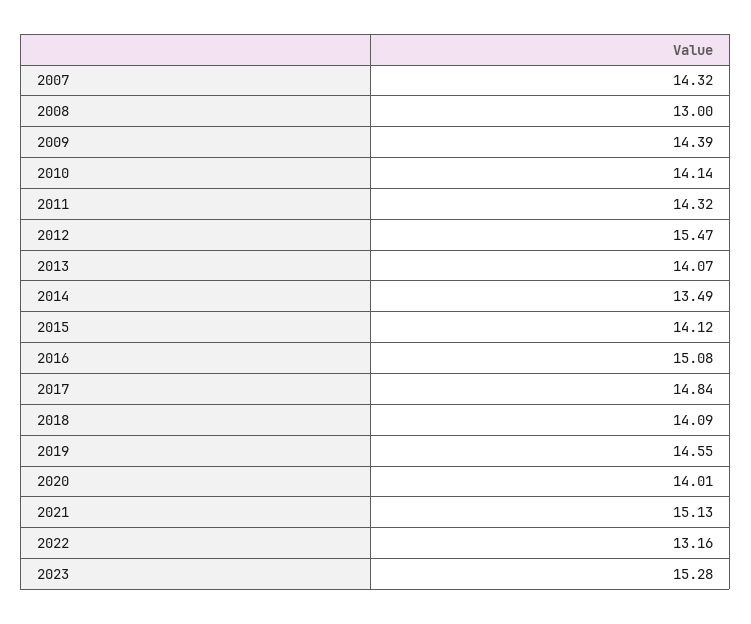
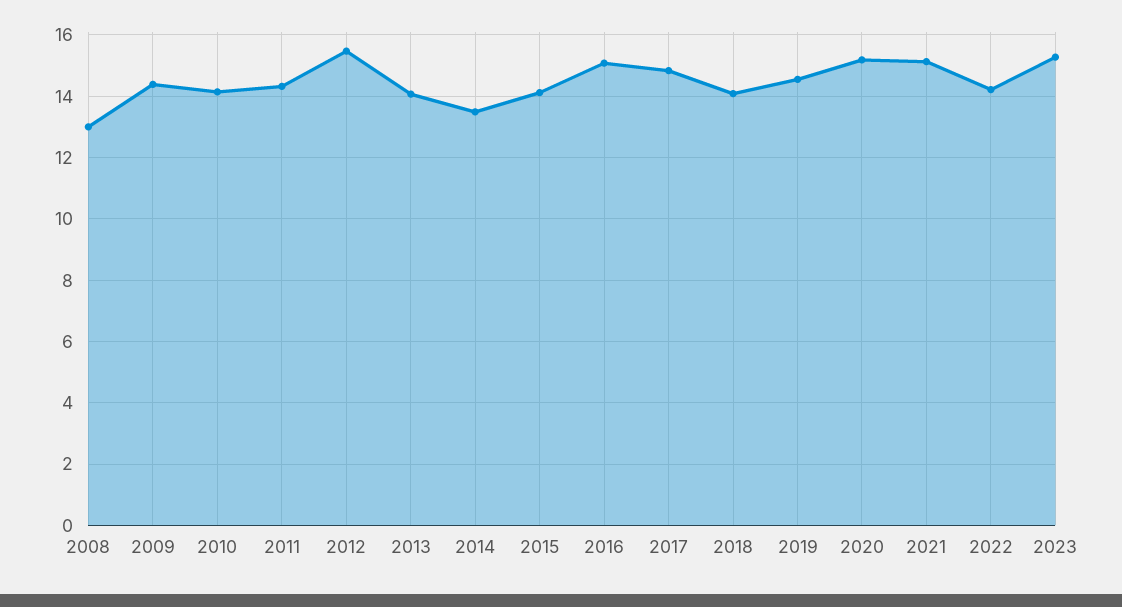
2007: 14.32 -> none
2020: 14.01 -> 15.2
2022: 13.16 -> 14.2

